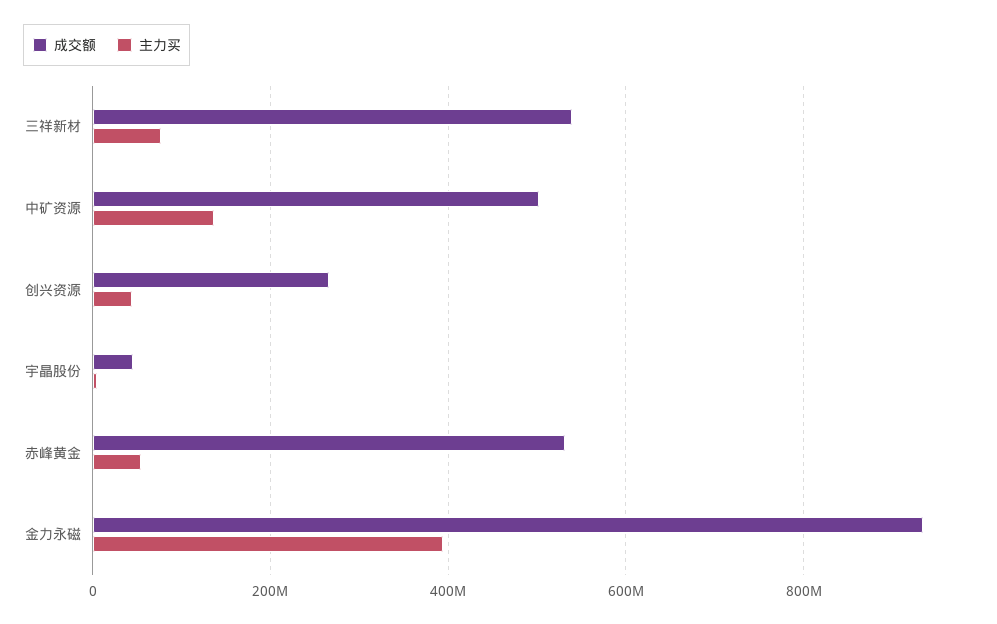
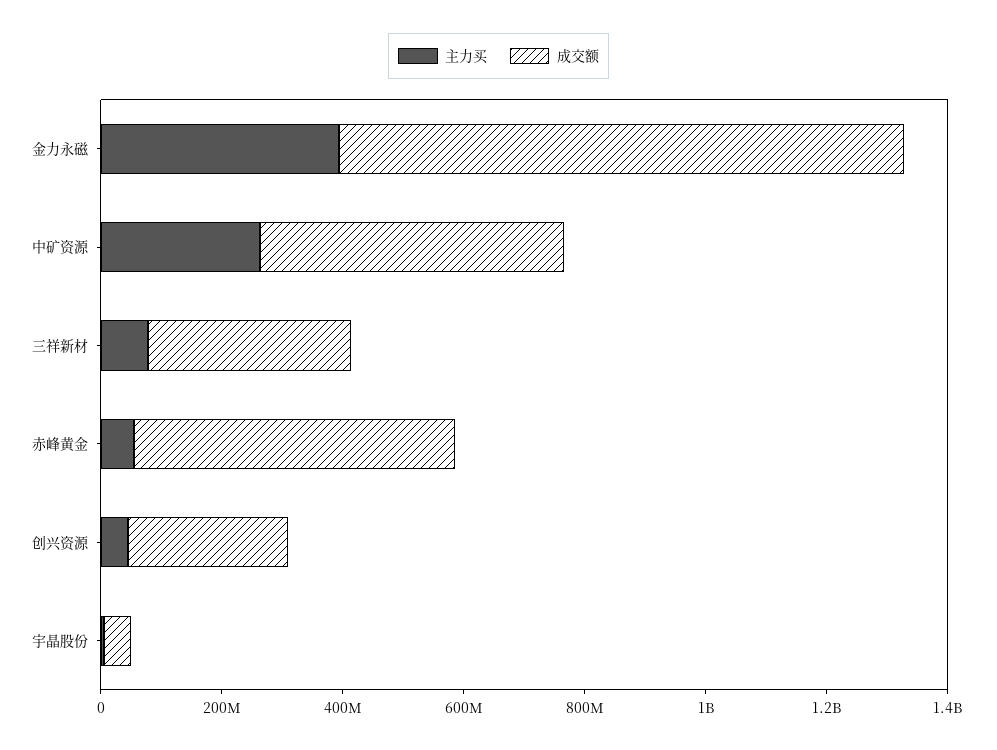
成交额, 三祥新材: 540000000 -> 350000000
主力买, 中矿资源: 140000000 -> 250000000

